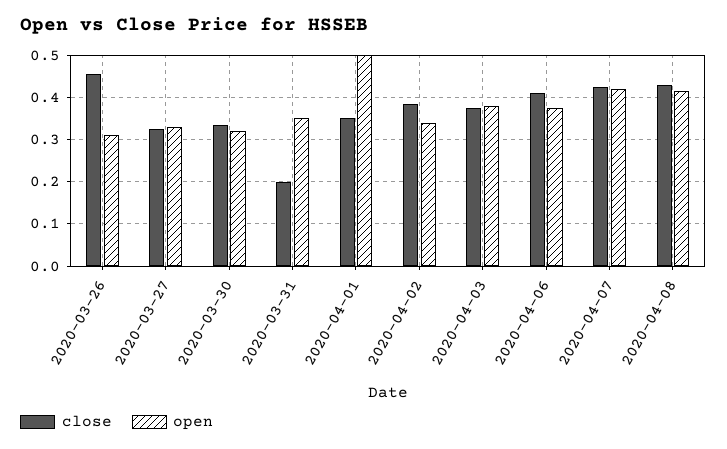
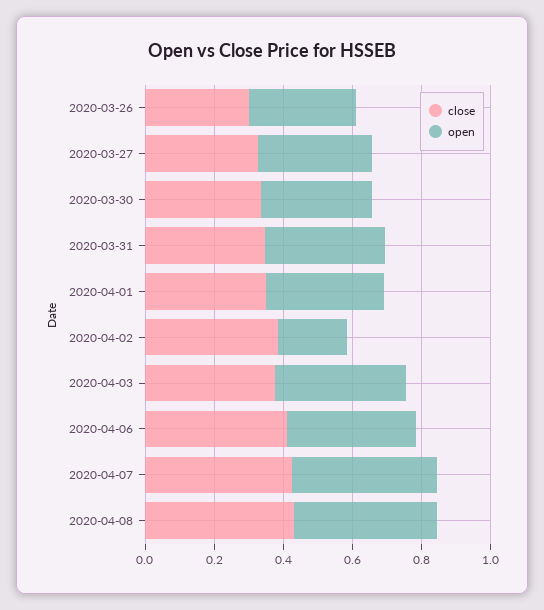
close, 2020-03-26: 0.46 -> 0.3
close, 2020-03-31: 0.2 -> 0.35
open, 2020-04-01: 0.5 -> 0.35
open, 2020-04-02: 0.34 -> 0.2

